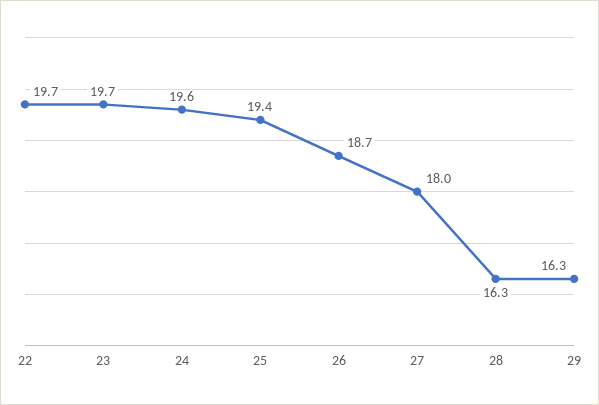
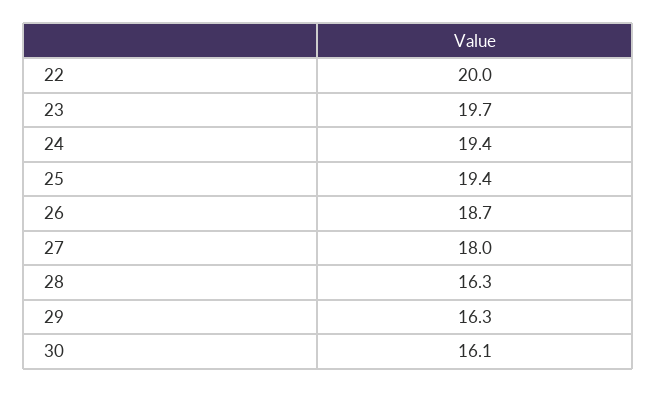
22: 19.7 -> 20
24: 19.6 -> 19.4
30: none -> 16.1

